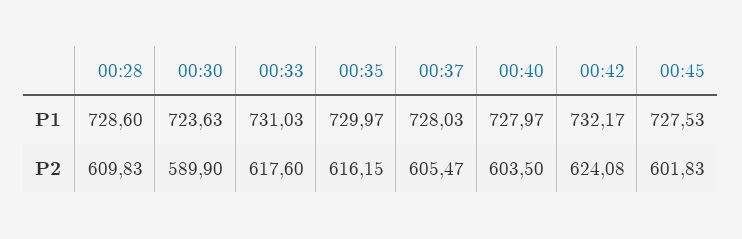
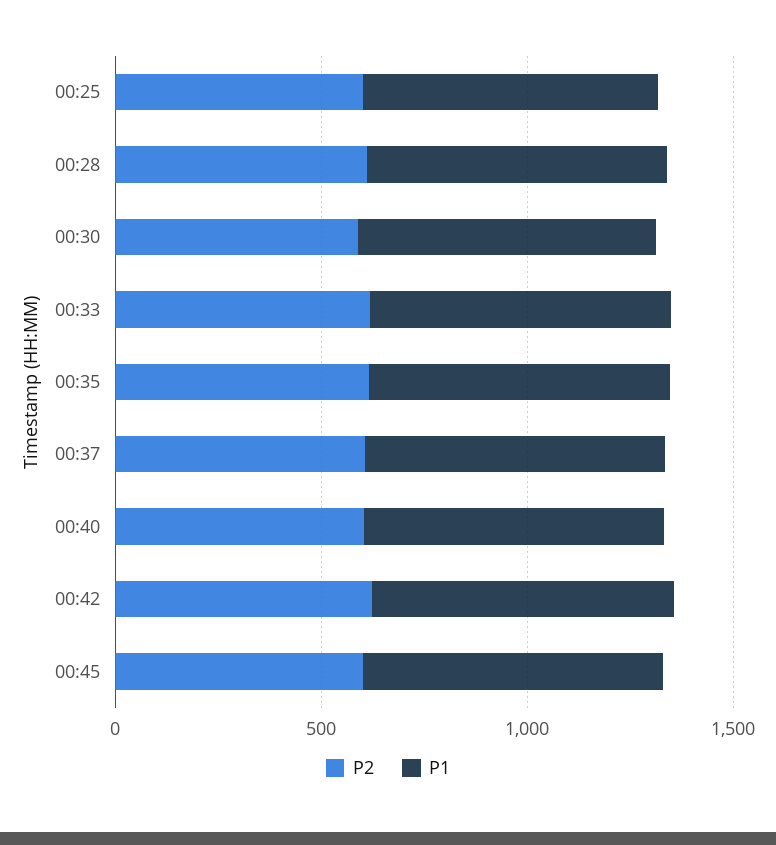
P2, 00:25: none -> 600
P1, 00:25: none -> 700

